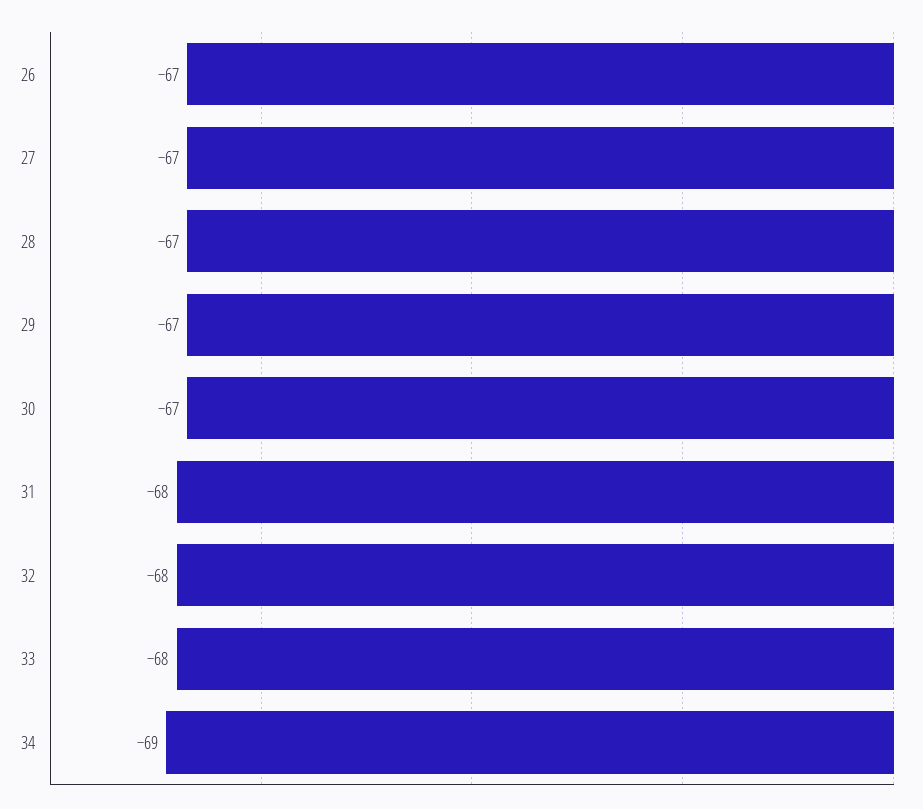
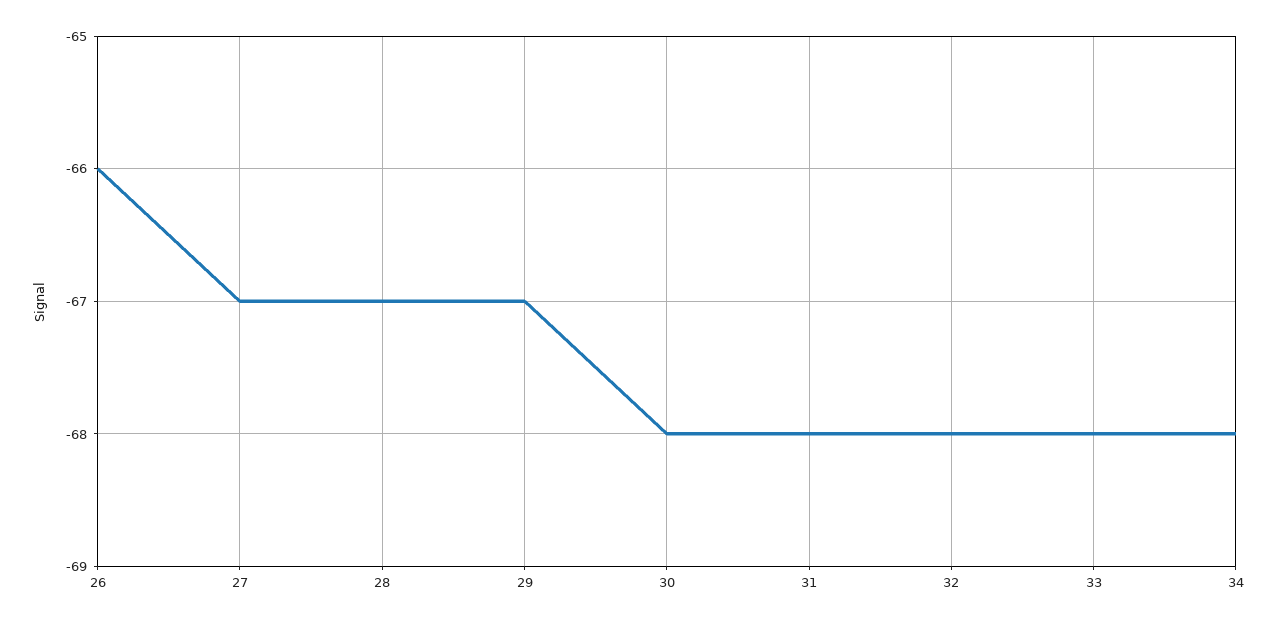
26: -67 -> -66
30: -67 -> -68
34: -69 -> -68

